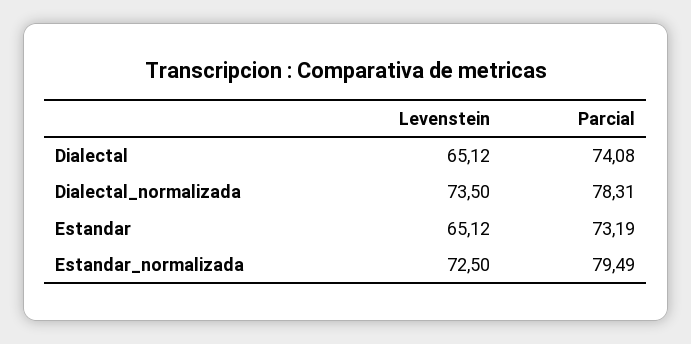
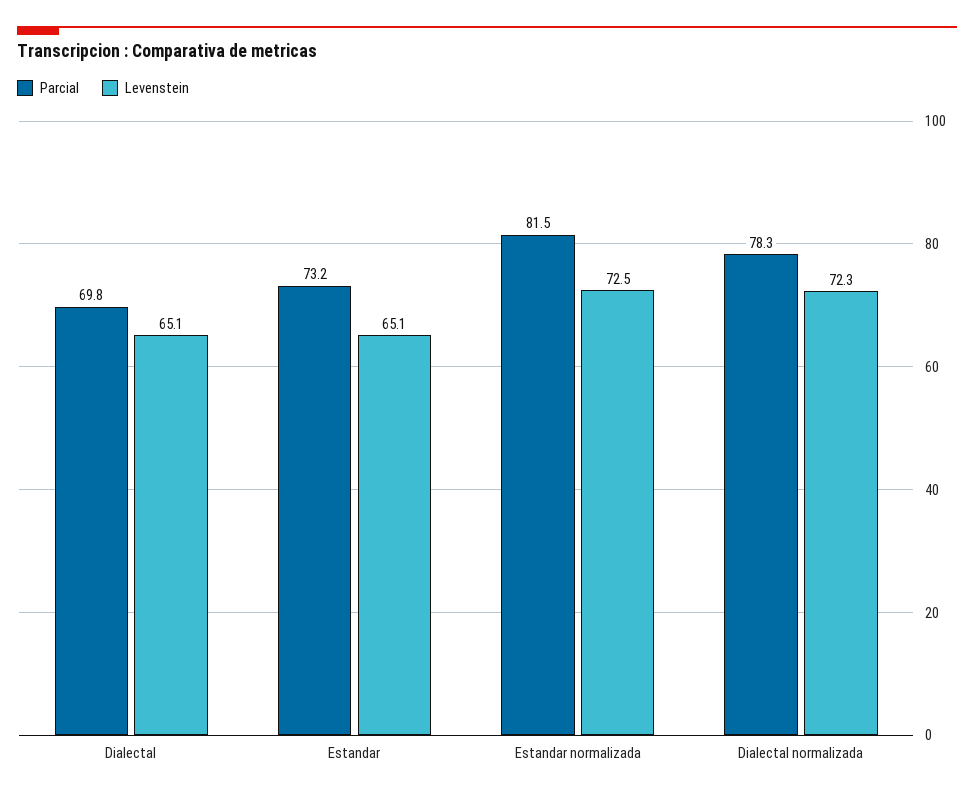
Parcial, Dialectal: 74.08 -> 69.8
Levenstein, Dialectal_normalizada: 73.5 -> 72.3
Parcial, Estandar_normalizada: 79.49 -> 81.5

